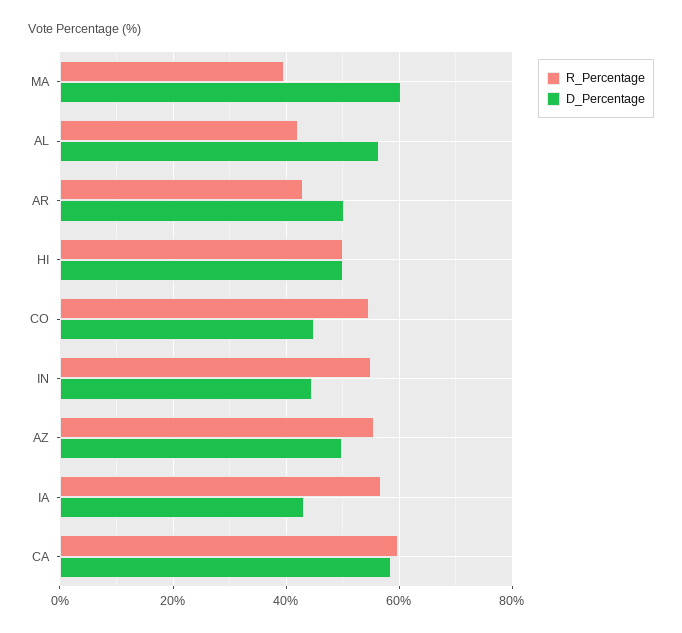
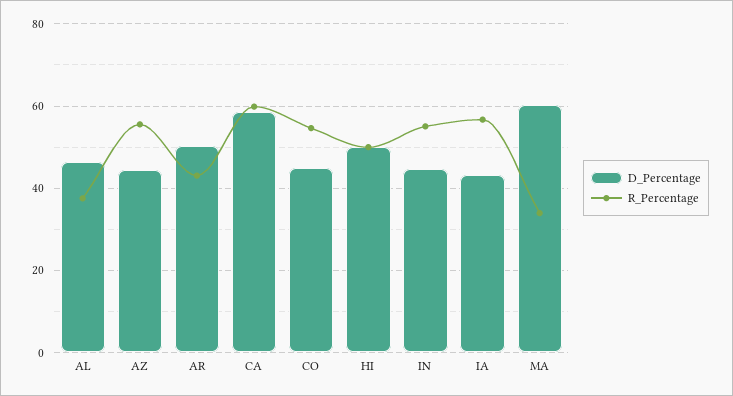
R_Percentage, MA: 40 -> 34
R_Percentage, AL: 42 -> 38
D_Percentage, AL: 56 -> 46
D_Percentage, AZ: 50 -> 44

